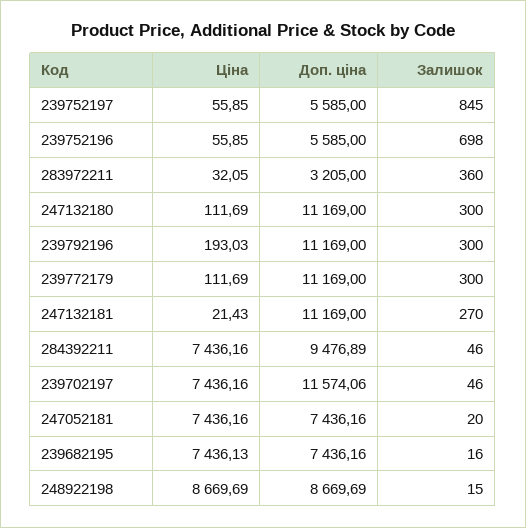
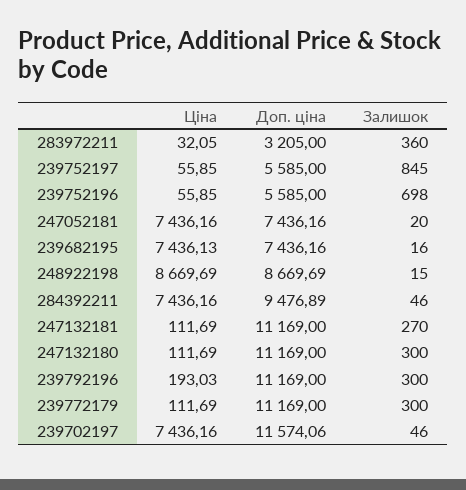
Ціна, 247132181: 21.43 -> 111.69

